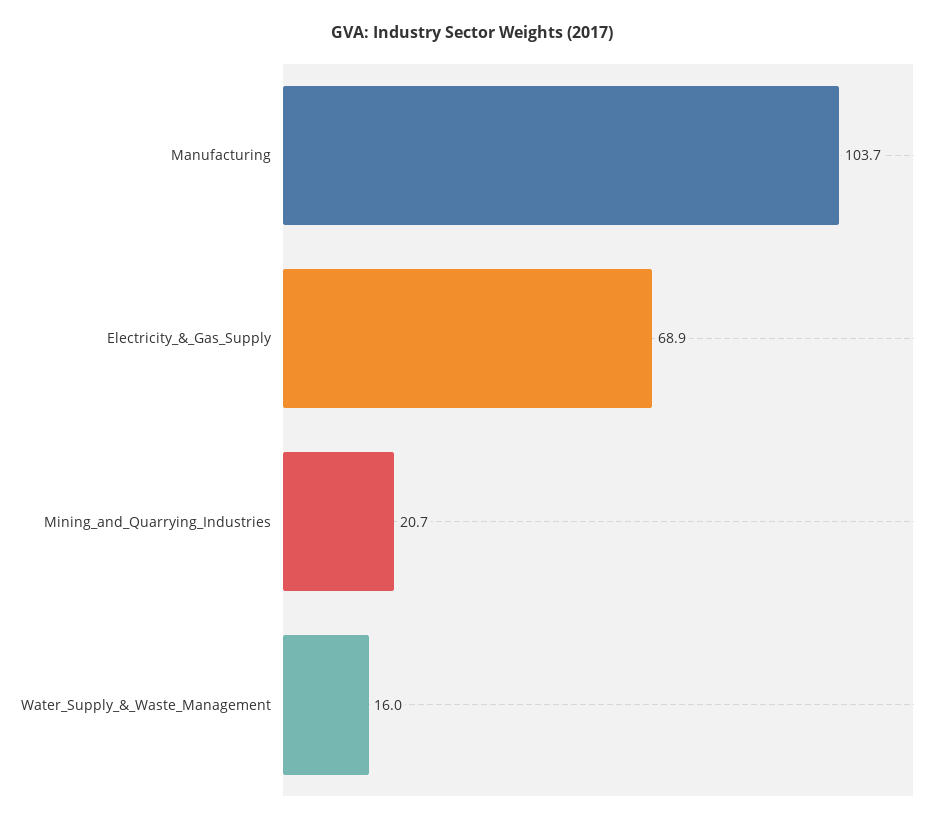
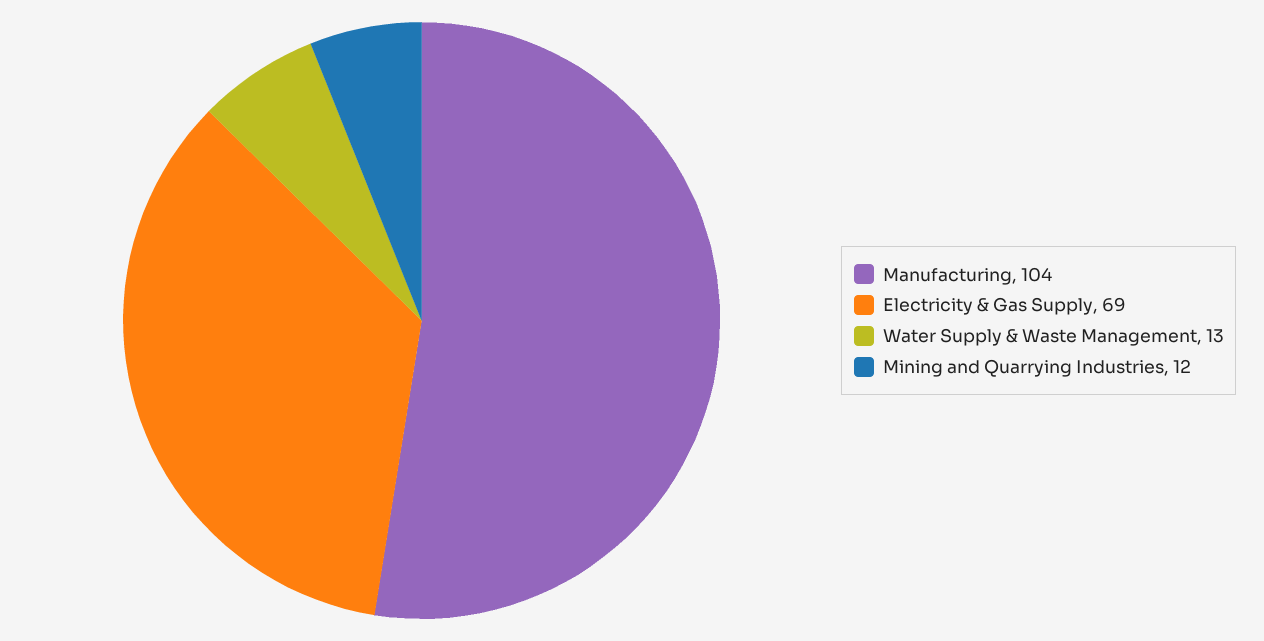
Mining_and_Quarrying_Industries: 20.7 -> 12
Water_Supply_&_Waste_Management: 16 -> 13

